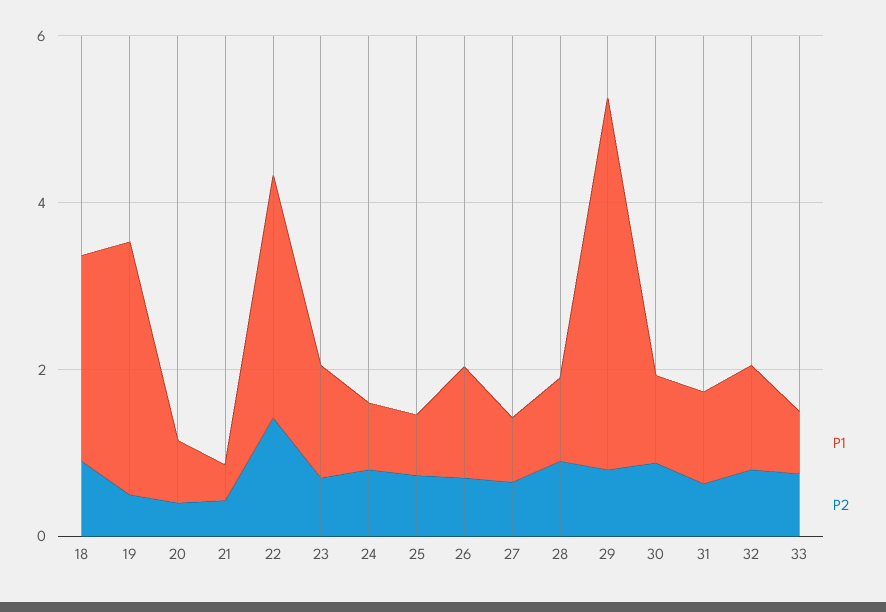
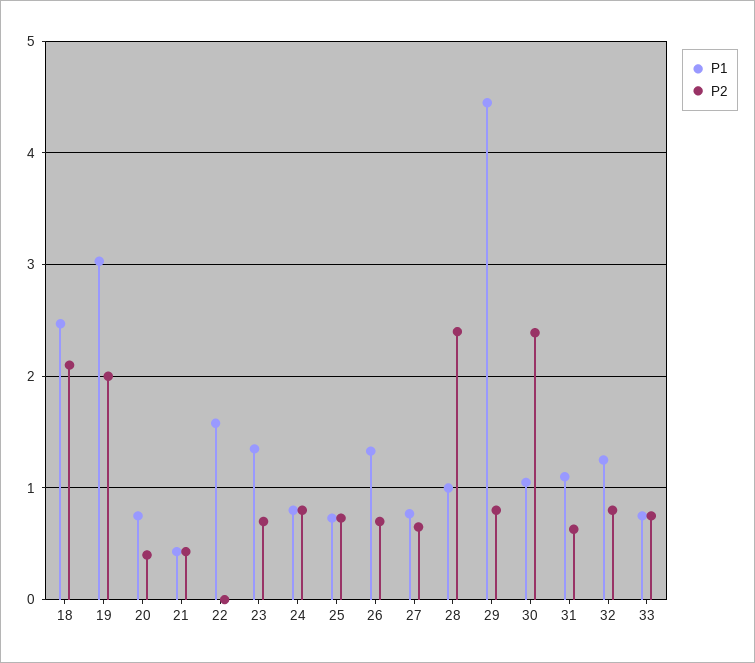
P2, 18: 1 -> 2.1
P2, 19: 0.5 -> 2
P1, 22: 3 -> 1.6
P2, 22: 1.5 -> 0
P2, 28: 1 -> 2.4
P2, 30: 1 -> 2.4

